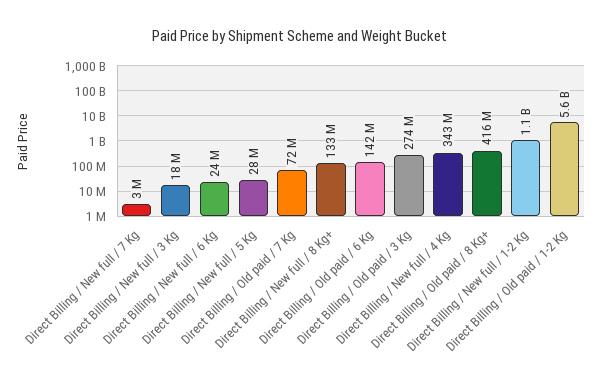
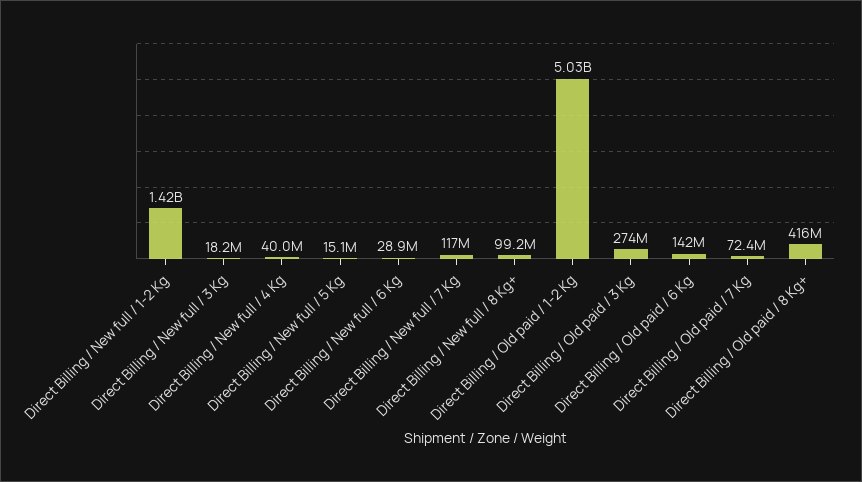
Direct Billing / New full / 7 Kg: 3000000 -> 117000000
Direct Billing / New full / 6 Kg: 24000000 -> 28900000
Direct Billing / New full / 5 Kg: 28000000 -> 15100000
Direct Billing / New full / 8 Kg+: 133000000 -> 99200000
Direct Billing / New full / 4 Kg: 343000000 -> 40000000
Direct Billing / New full / 1-2 Kg: 1100000000 -> 1420000000
Direct Billing / Old paid / 1-2 Kg: 5600000000 -> 5030000000

